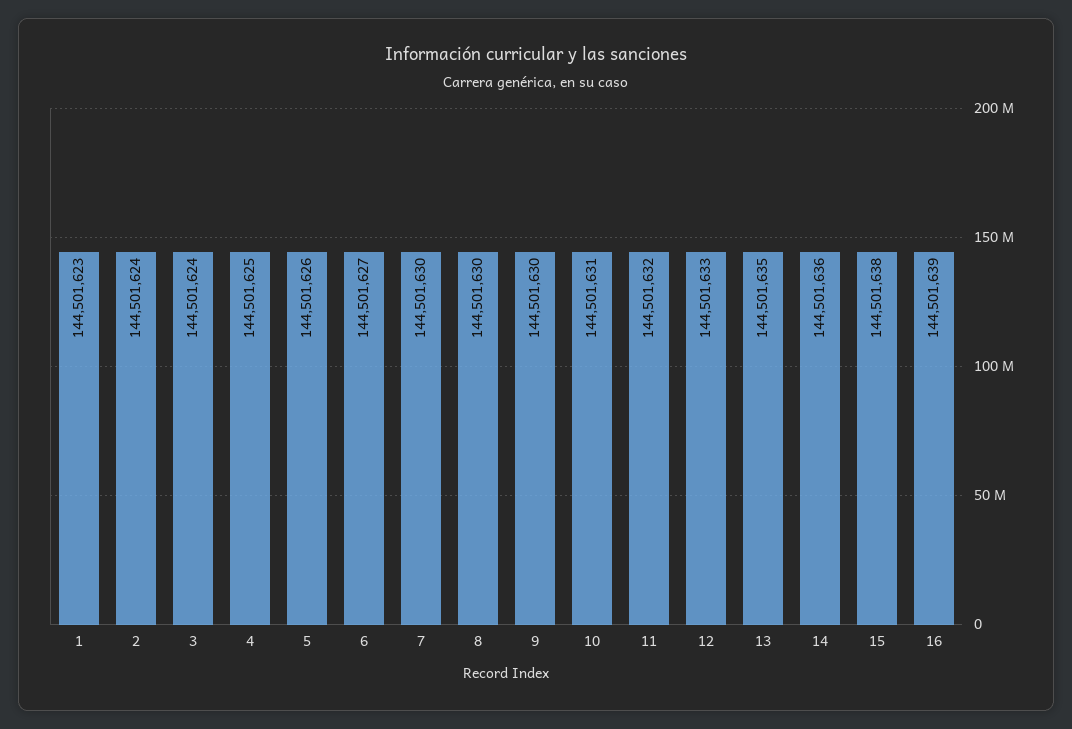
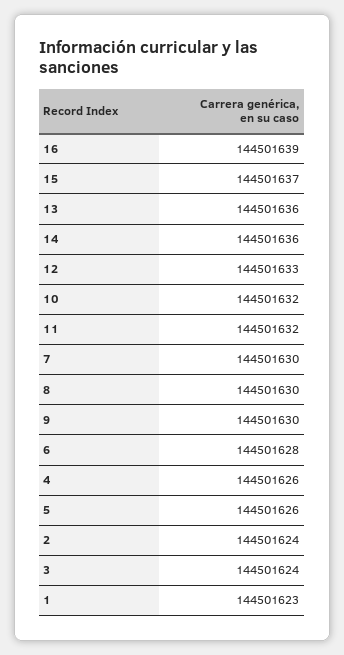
4: 144501625 -> 144501626
6: 144501627 -> 144501628
10: 144501631 -> 144501632
13: 144501635 -> 144501636
15: 144501638 -> 144501637

